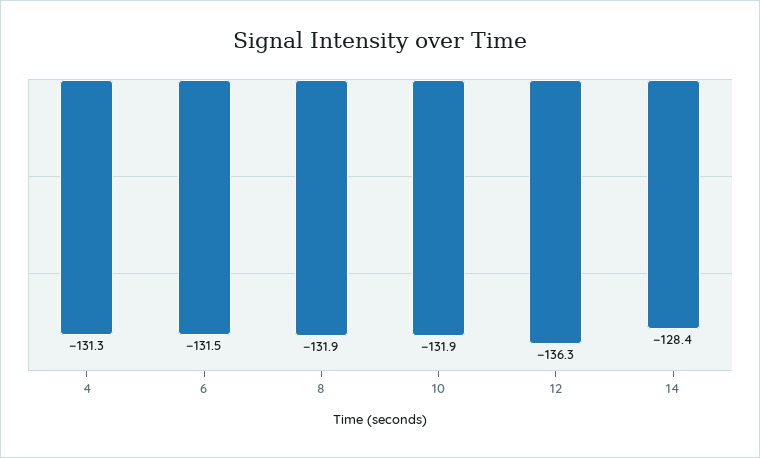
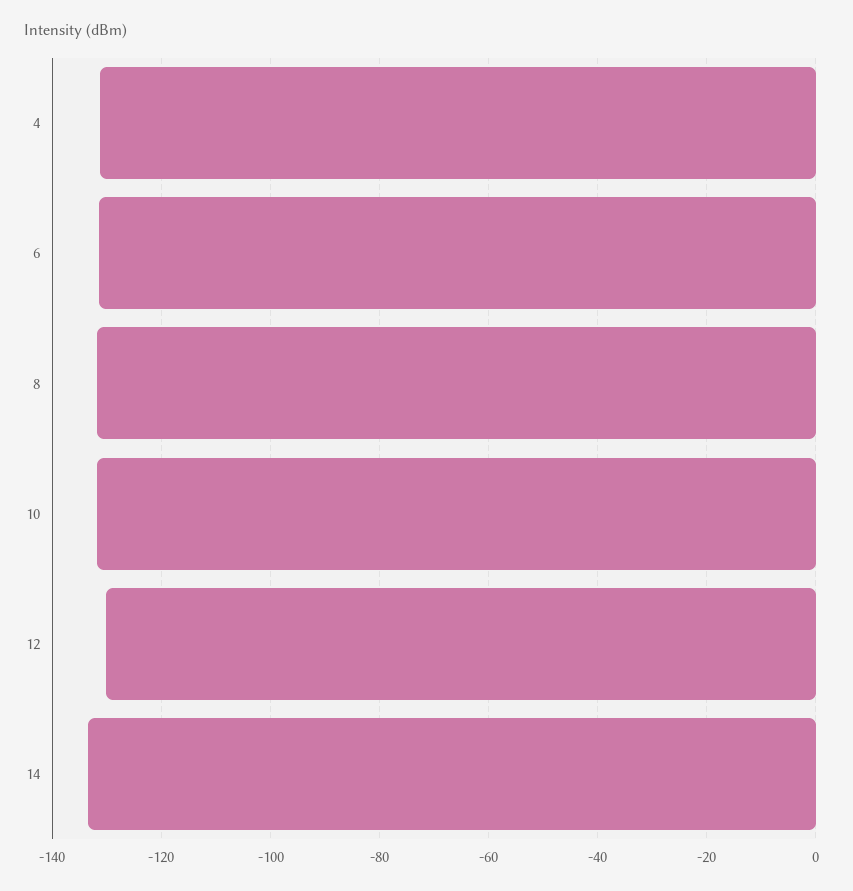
12: -136.3 -> -130
14: -128.4 -> -134

